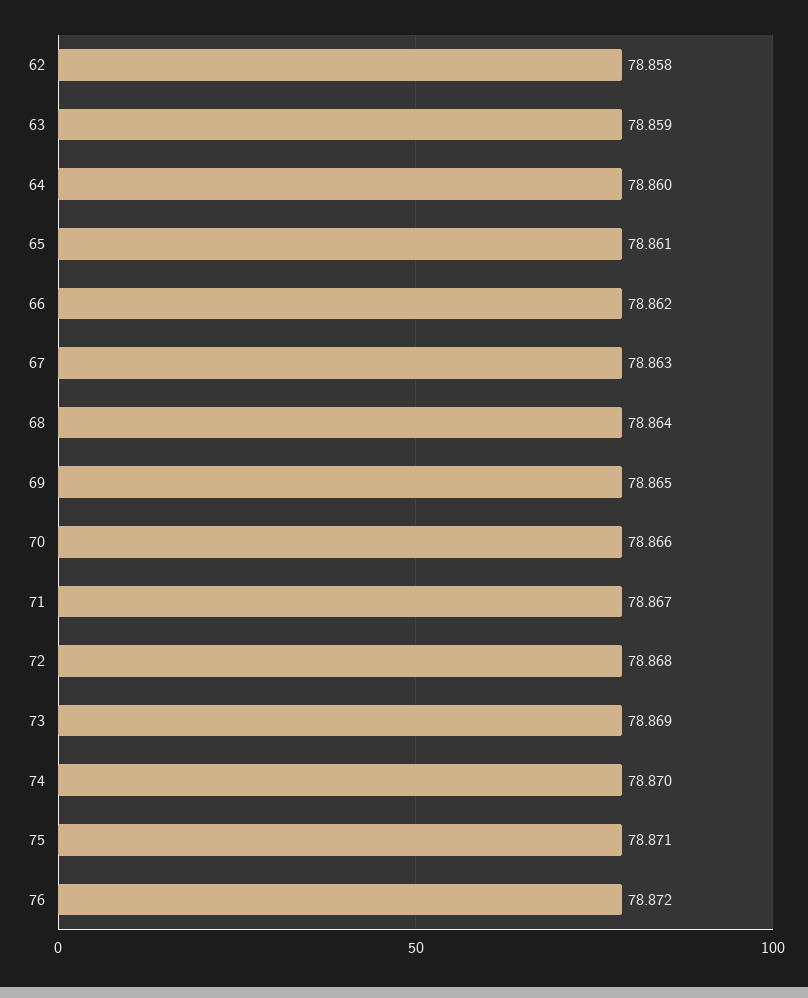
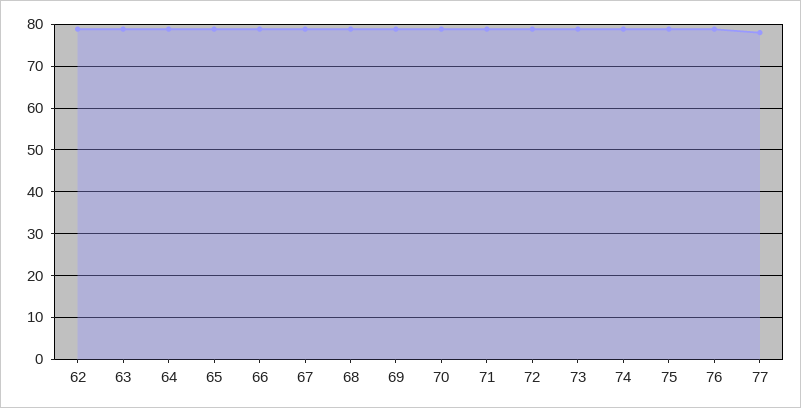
77: none -> 78

